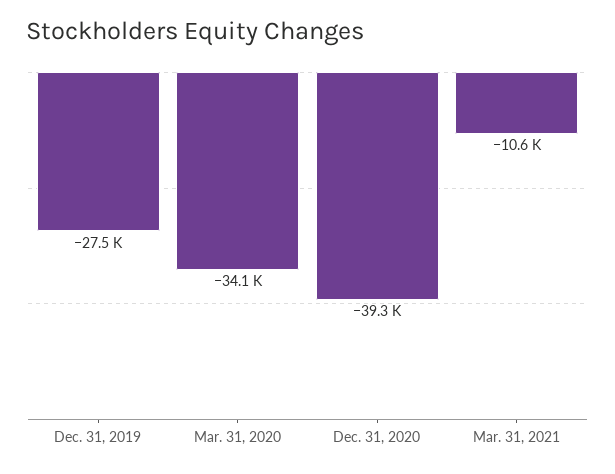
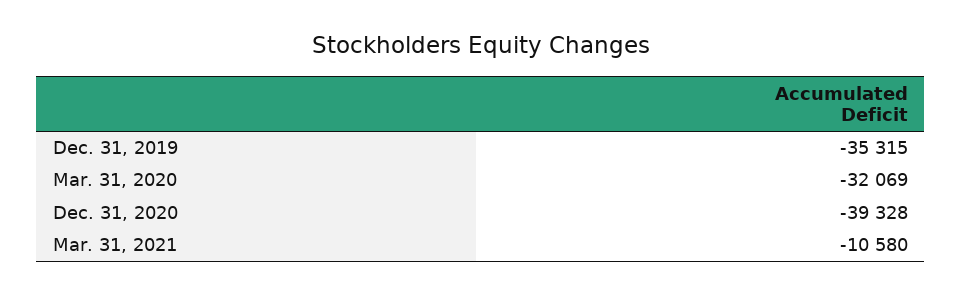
Dec. 31, 2019: -27500 -> -35315
Mar. 31, 2020: -34100 -> -32069

